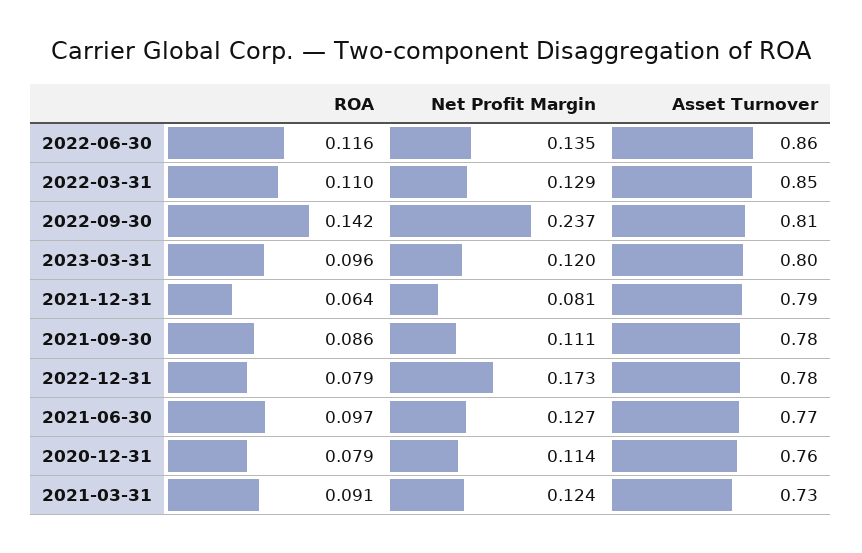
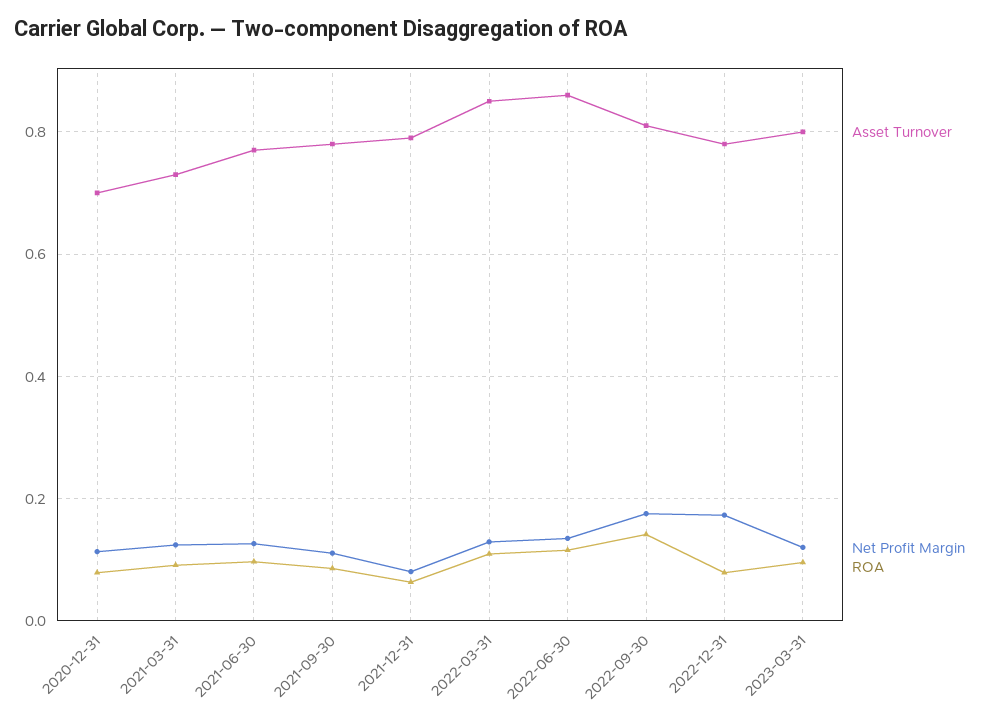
Net Profit Margin, 2022-09-30: 0.237 -> 0.18
Asset Turnover, 2020-12-31: 0.76 -> 0.7

